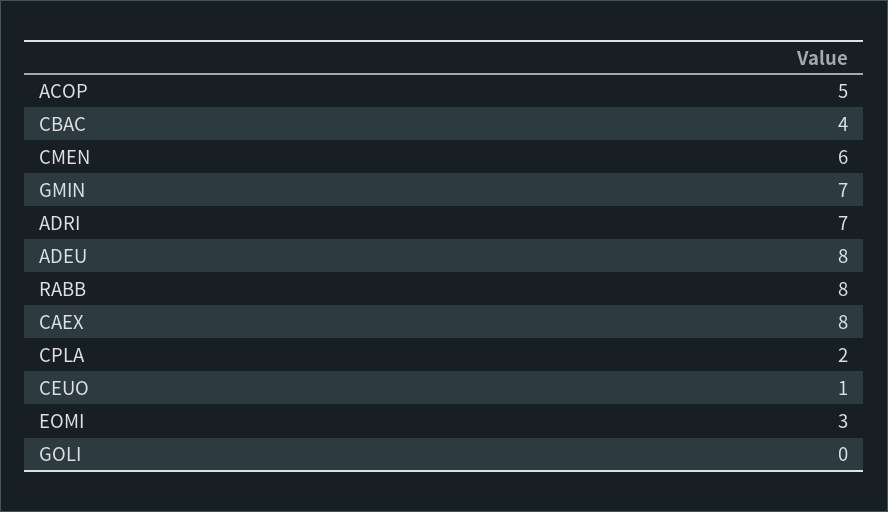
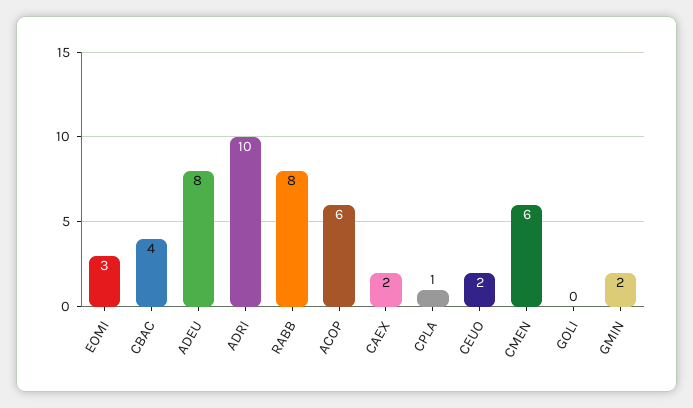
ACOP: 5 -> 6
GMIN: 7 -> 2
ADRI: 7 -> 10
CAEX: 8 -> 2
CPLA: 2 -> 1
CEUO: 1 -> 2

